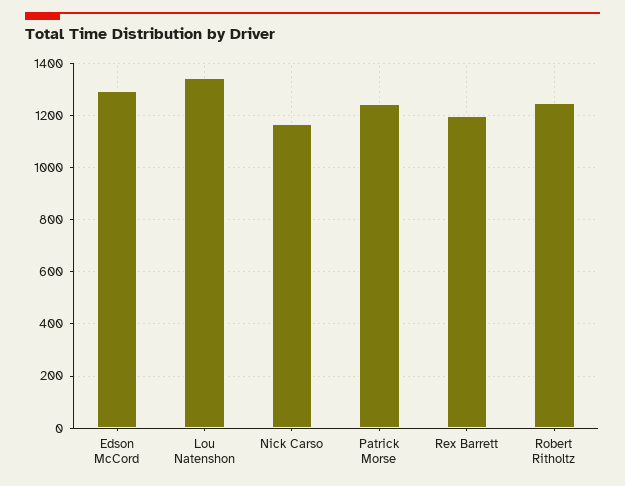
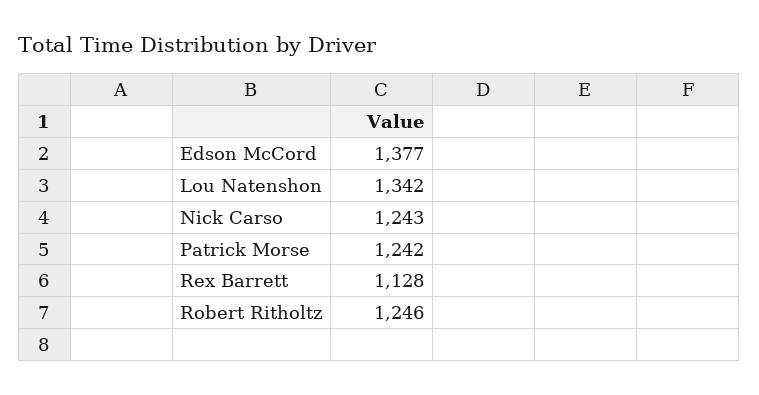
Edson McCord: 1300 -> 1377
Nick Carso: 1175 -> 1243
Rex Barrett: 1200 -> 1128

